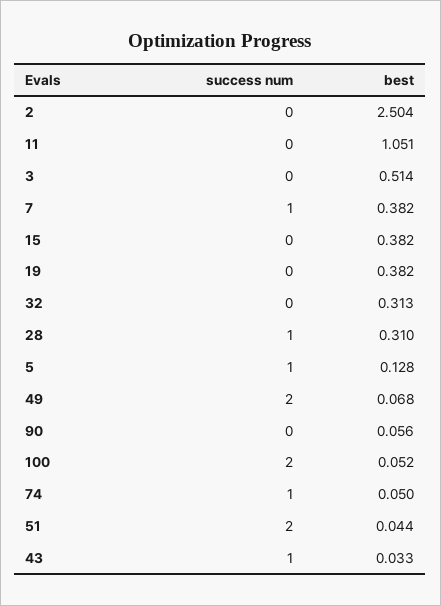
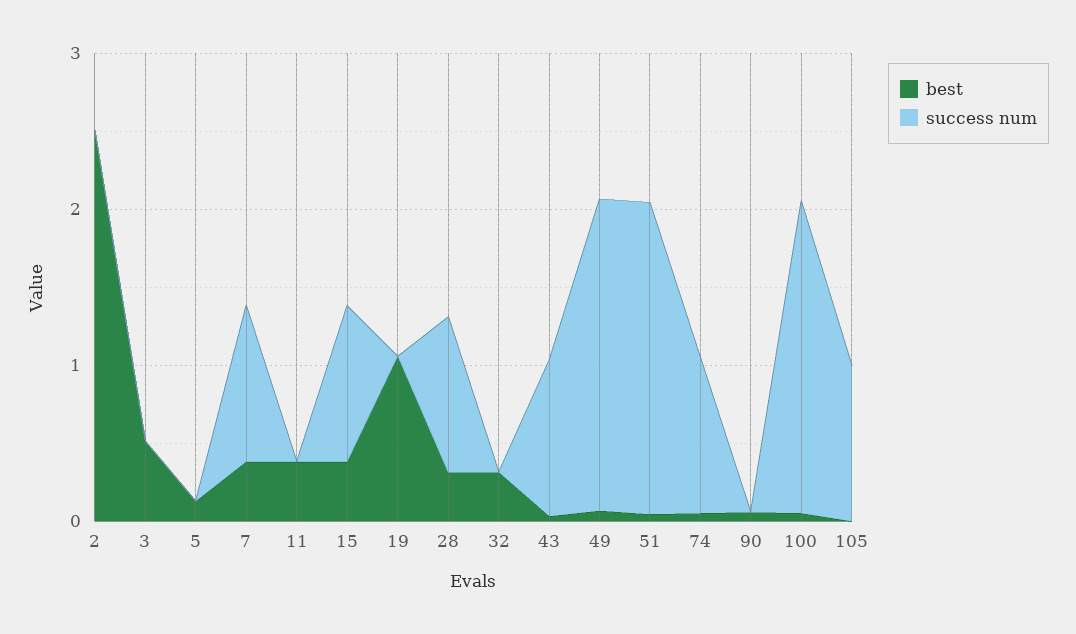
best, 11: 1.051 -> 0.4
success num, 15: 0 -> 1
best, 19: 0.382 -> 1
success num, 5: 1 -> 0
best, 105: none -> 0
success num, 105: none -> 1

